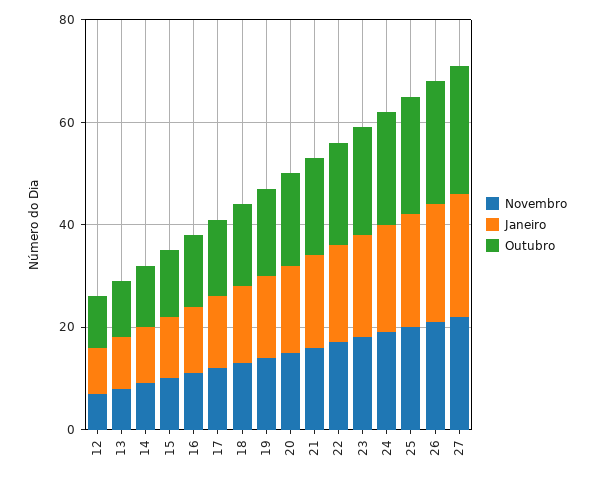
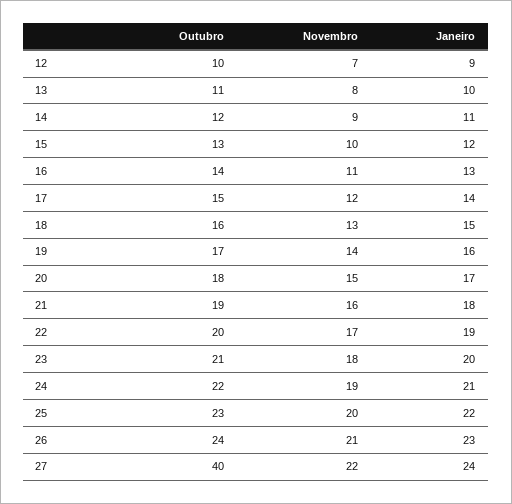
Outubro, 27: 25 -> 40

